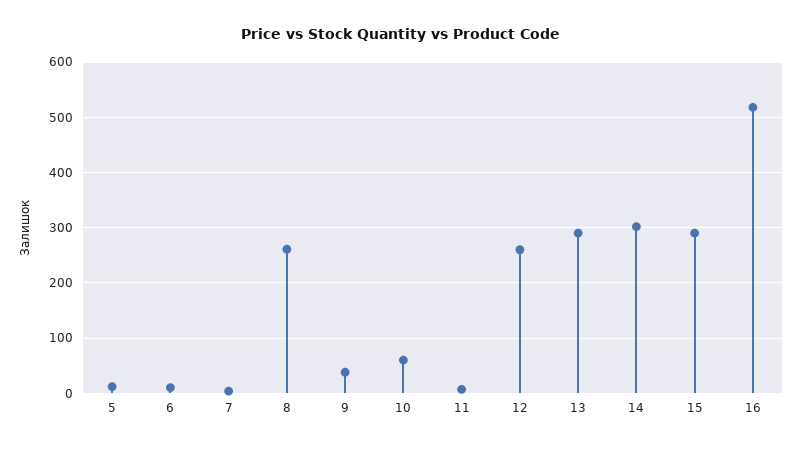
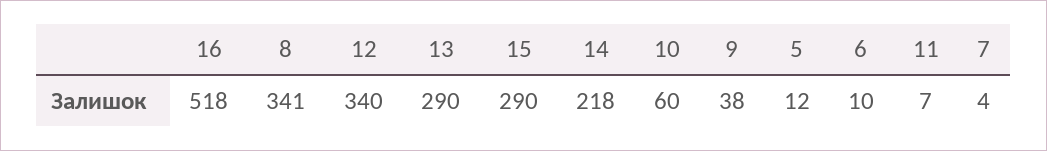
8: 260 -> 341
12: 260 -> 340
14: 300 -> 218

